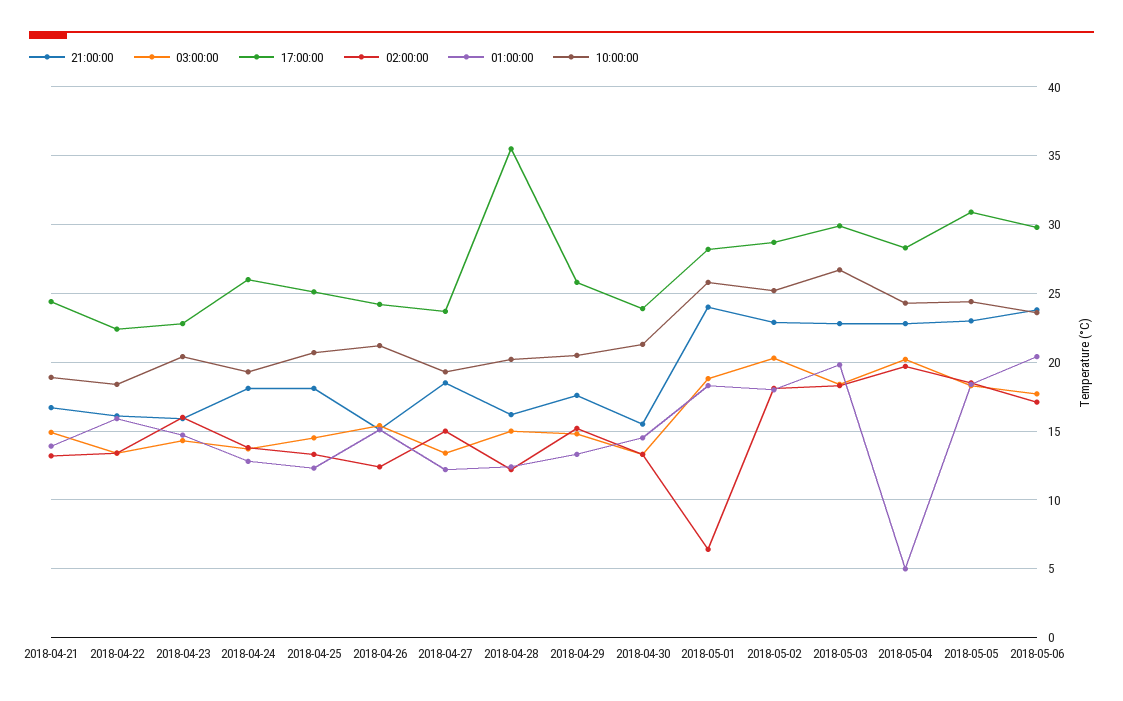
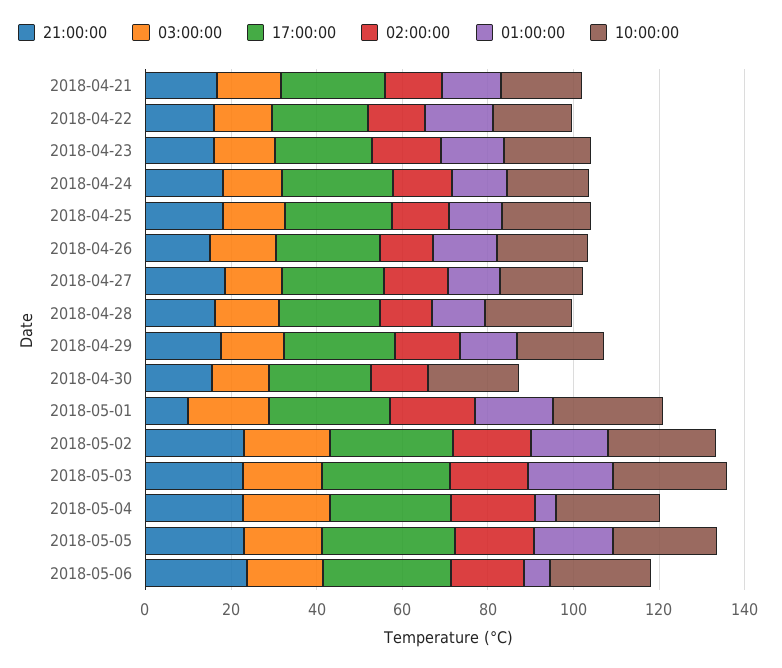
17:00:00, 2018-04-28: 35.5 -> 25
01:00:00, 2018-04-30: 14.5 -> 0
21:00:00, 2018-05-01: 24 -> 10
02:00:00, 2018-05-01: 6.5 -> 20
01:00:00, 2018-05-06: 20.5 -> 5

